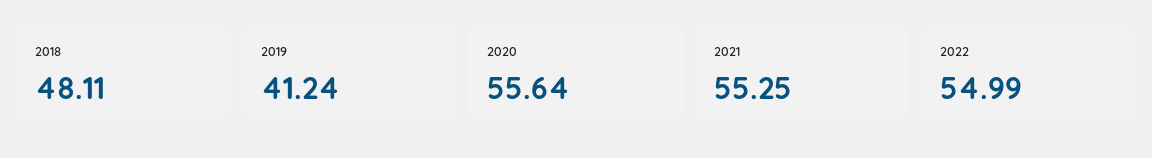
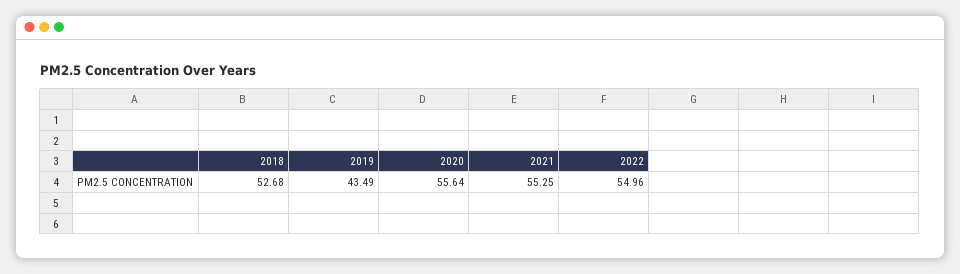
2018: 48.11 -> 52.68
2019: 41.24 -> 43.49
2022: 54.99 -> 54.96

